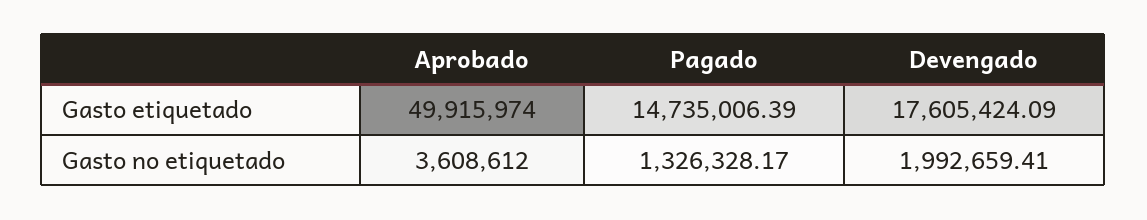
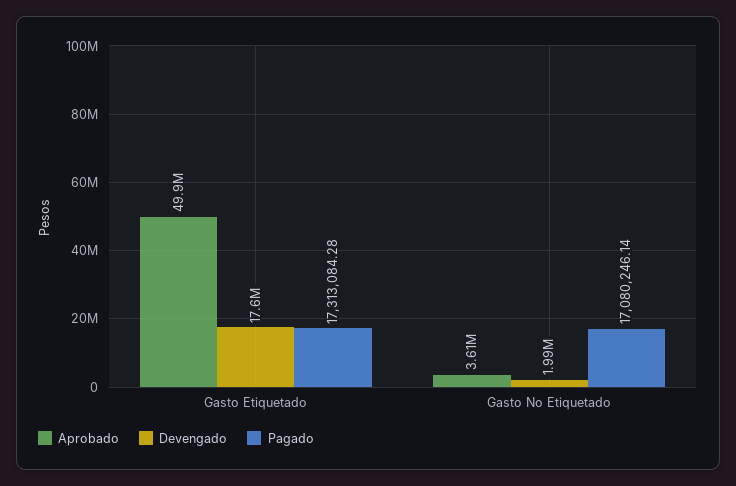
Pagado, Gasto etiquetado: 14735006.39 -> 17313084.28
Pagado, Gasto no etiquetado: 1326328.17 -> 17080246.14

